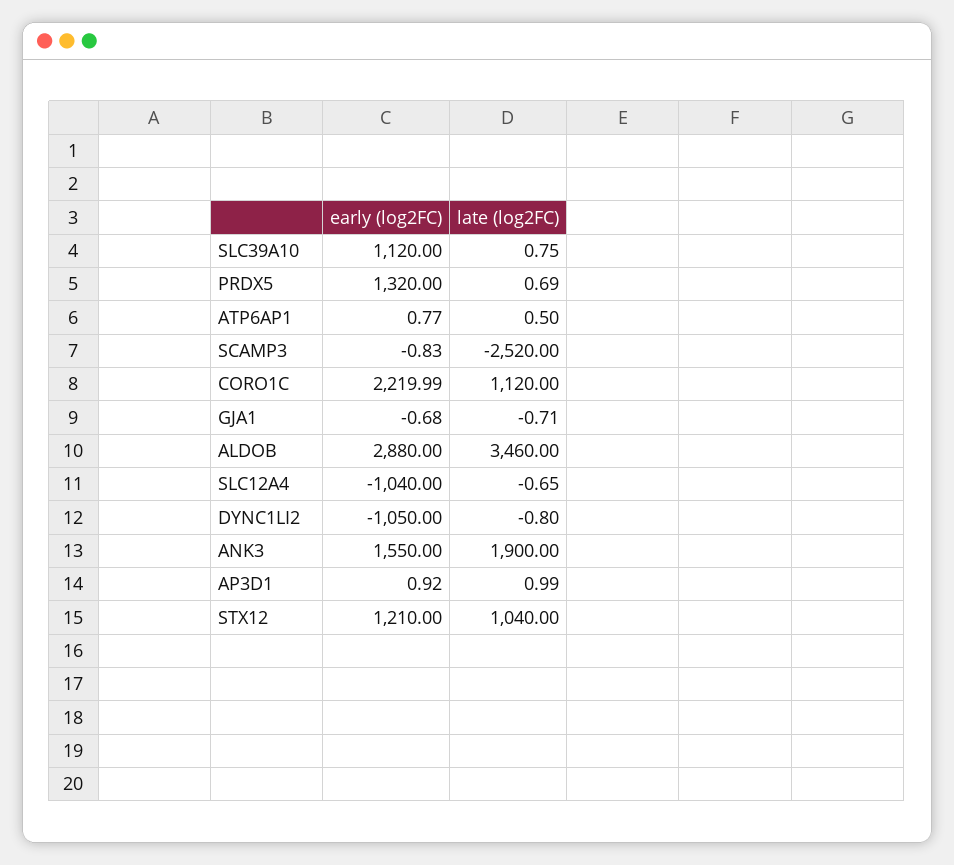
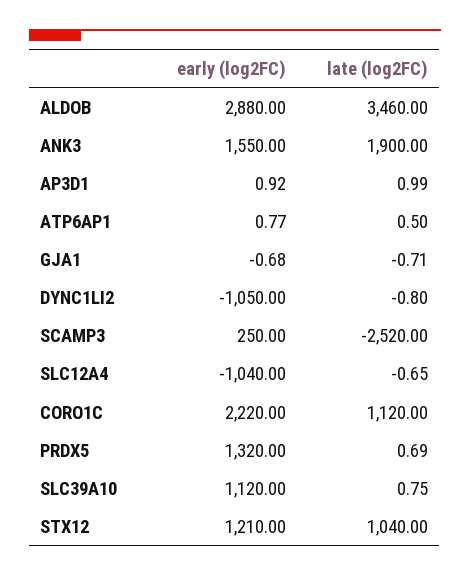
early (log2FC), SCAMP3: -0.83 -> 250
early (log2FC), CORO1C: 2219.99 -> 2220

